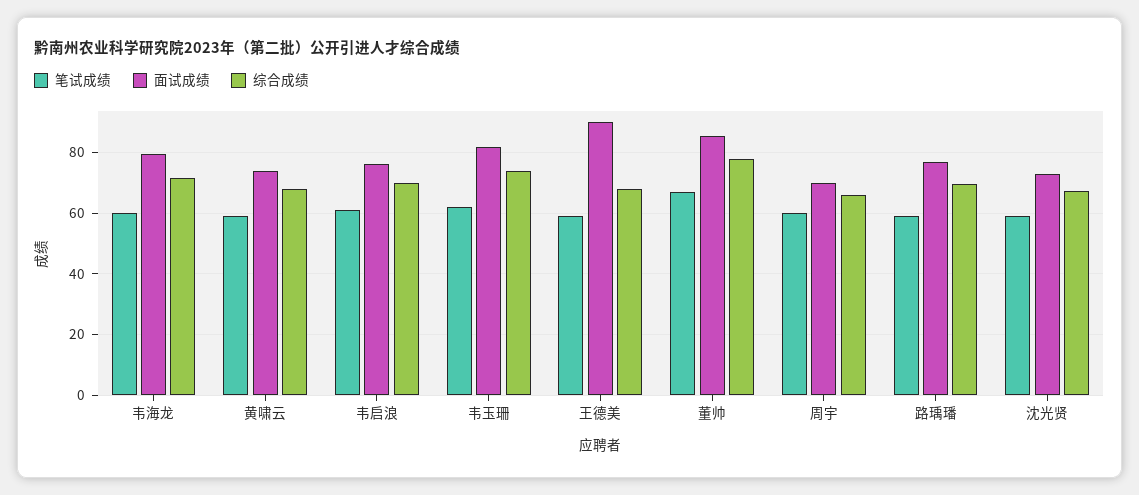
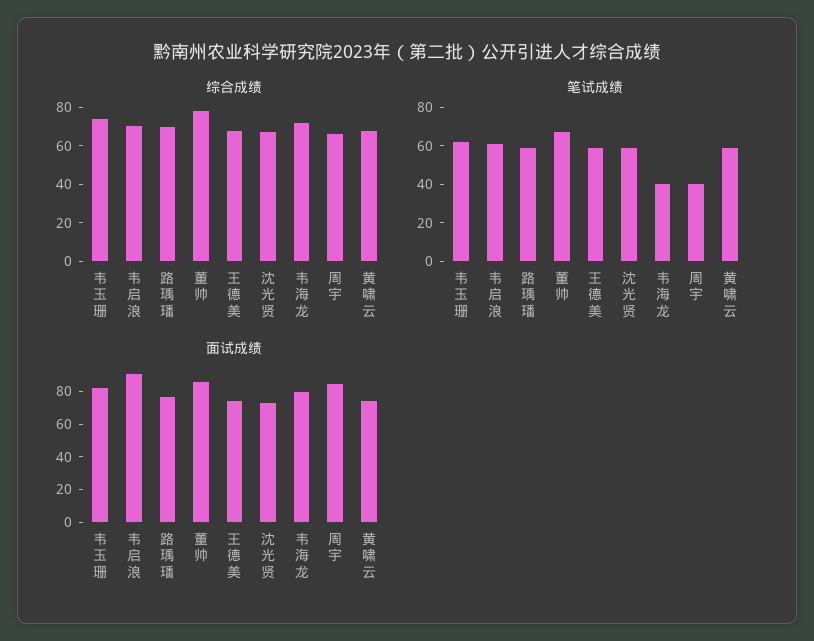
笔试成绩, 韦海龙: 60 -> 40
面试成绩, 韦启浪: 76 -> 90
面试成绩, 王德美: 90 -> 75
笔试成绩, 周宇: 60 -> 40
面试成绩, 周宇: 70 -> 85

